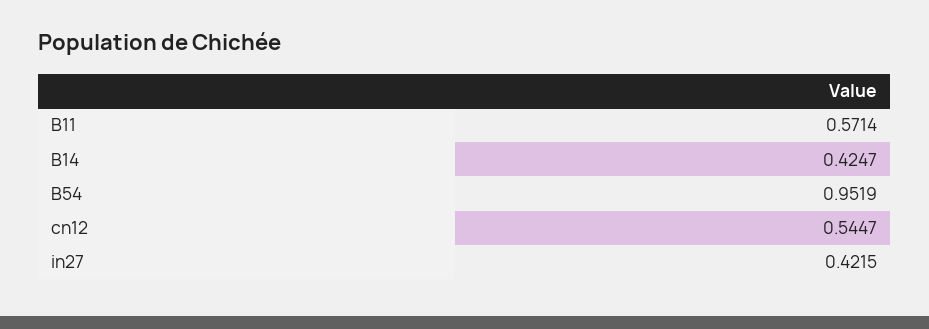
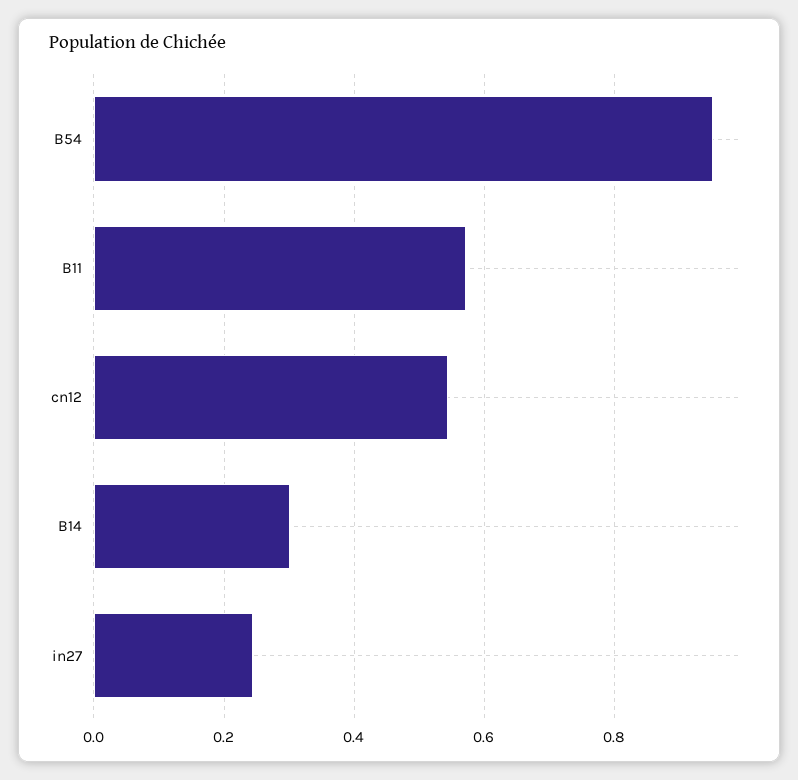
B14: 0.4247 -> 0.3
in27: 0.4215 -> 0.24

